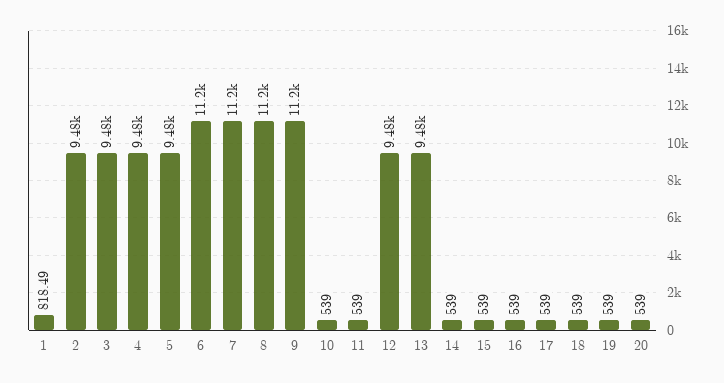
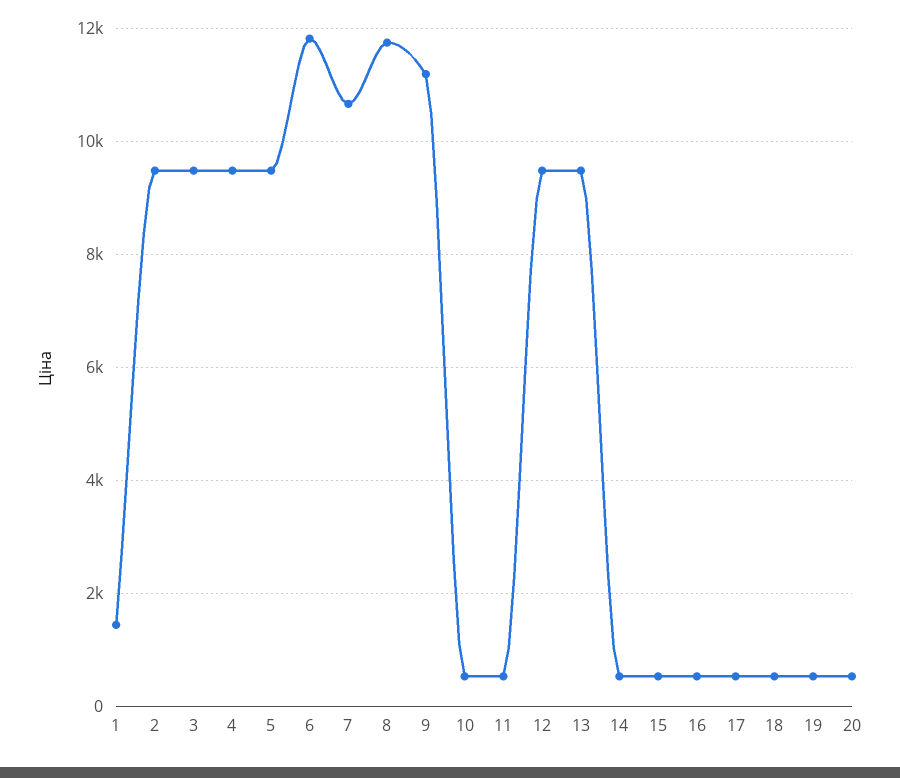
1: 818.49 -> 1400
6: 11200 -> 11800
7: 11200 -> 10600
8: 11200 -> 11800

